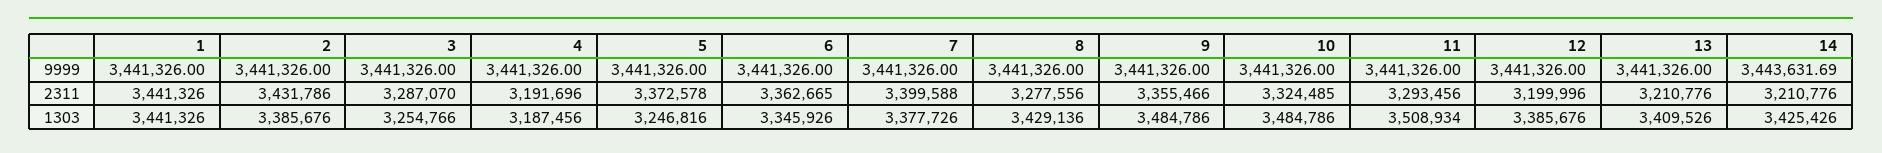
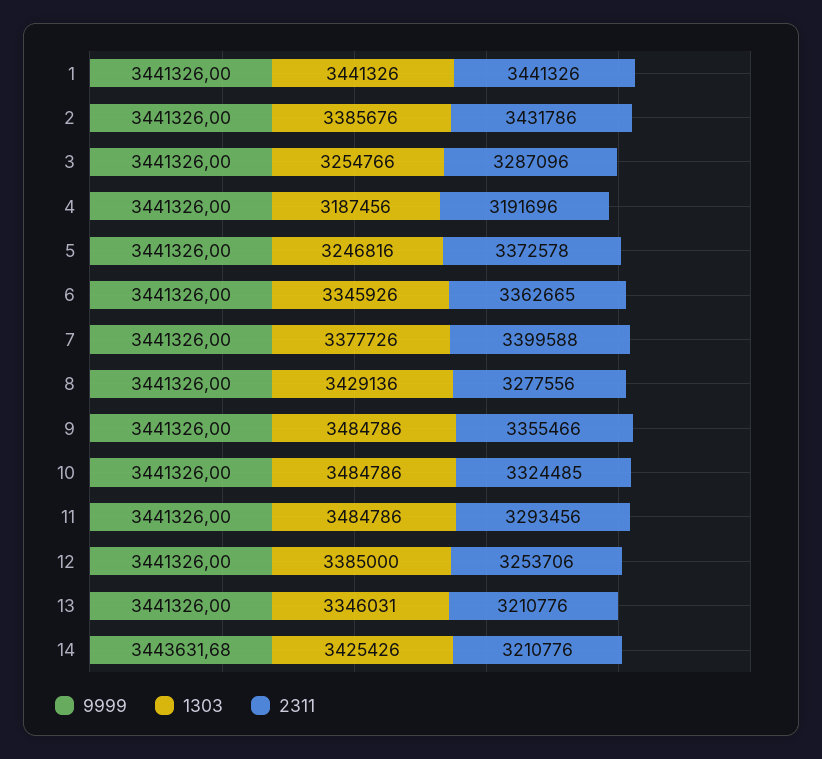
9999, 14: 3443631.69 -> 3443631.68
2311, 3: 3287070 -> 3287096
2311, 12: 3199996 -> 3253706
1303, 11: 3508934 -> 3484786
1303, 12: 3385676 -> 3385000
1303, 13: 3409526 -> 3346031

